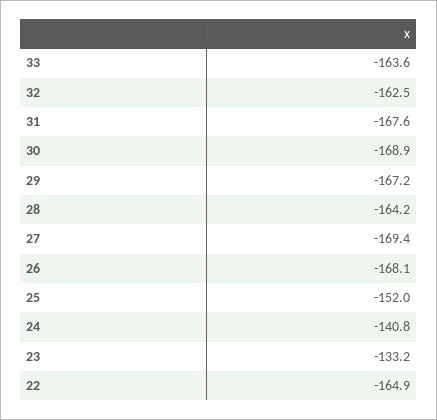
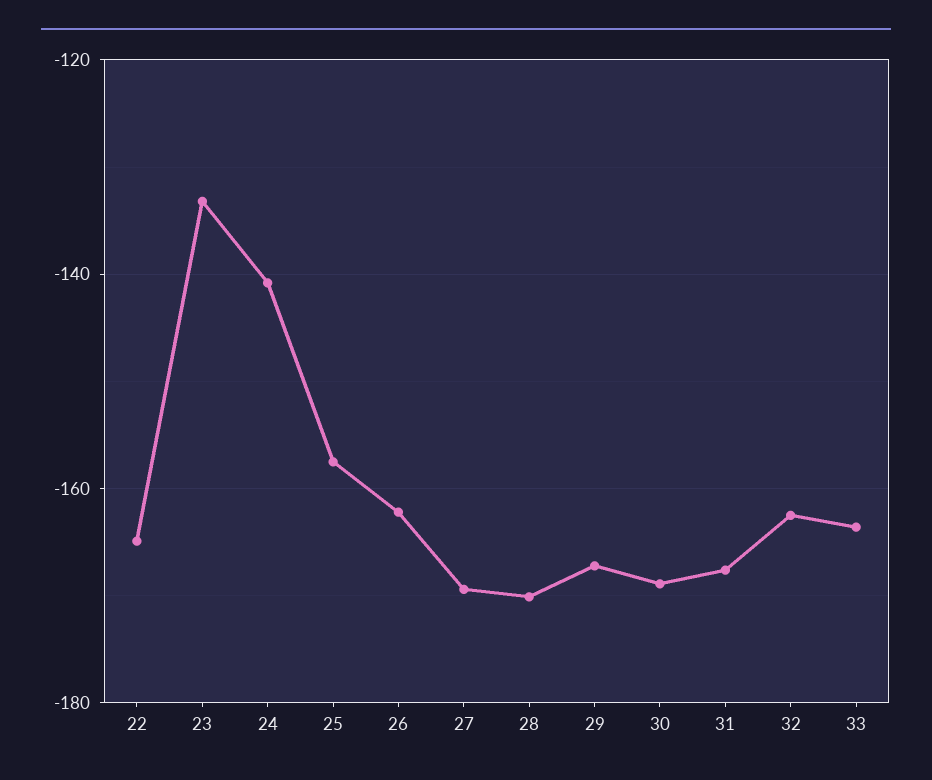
28: -164.2 -> -170
26: -168.1 -> -162
25: -152 -> -158

